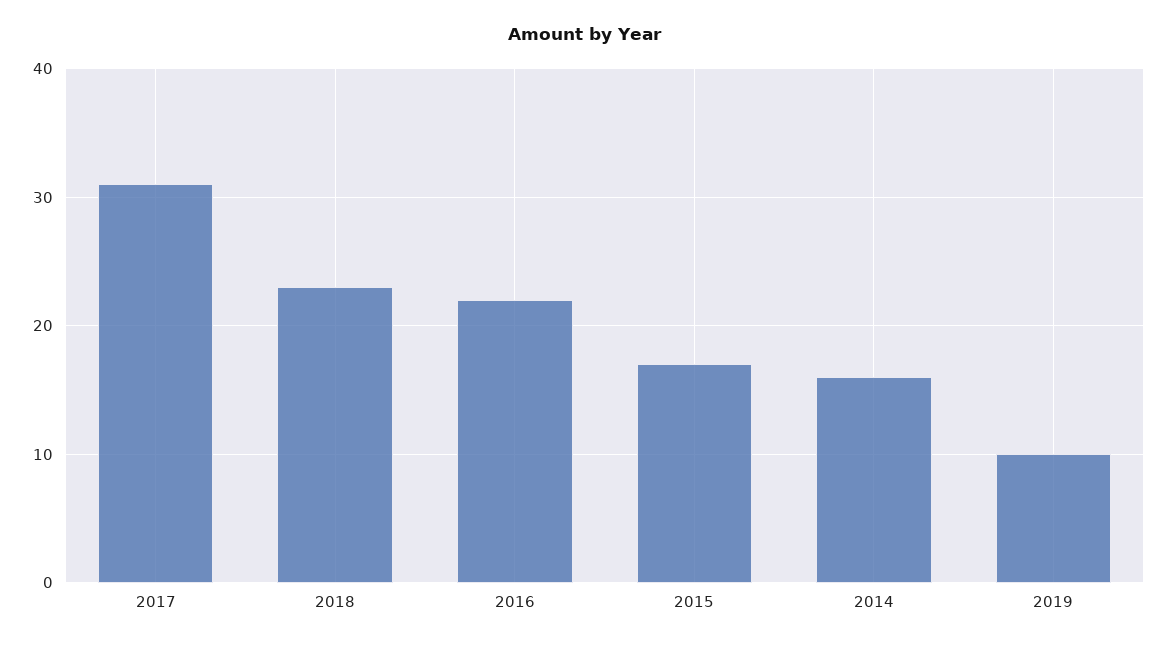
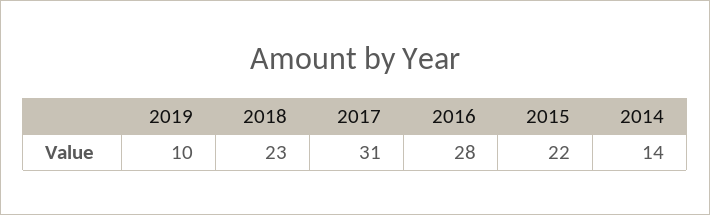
2016: 22 -> 28
2015: 17 -> 22
2014: 16 -> 14

